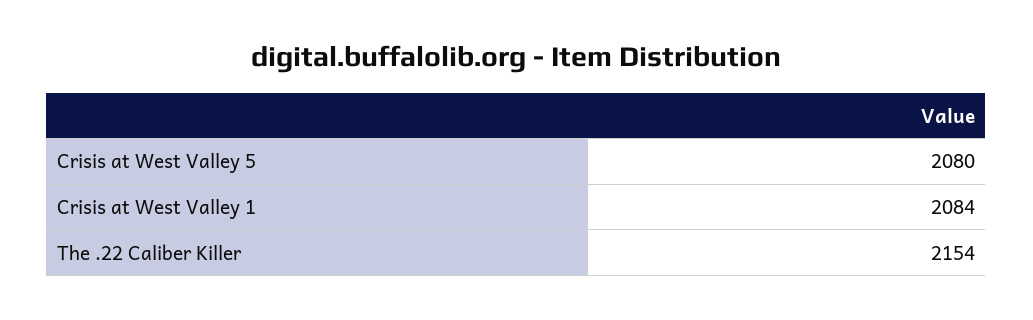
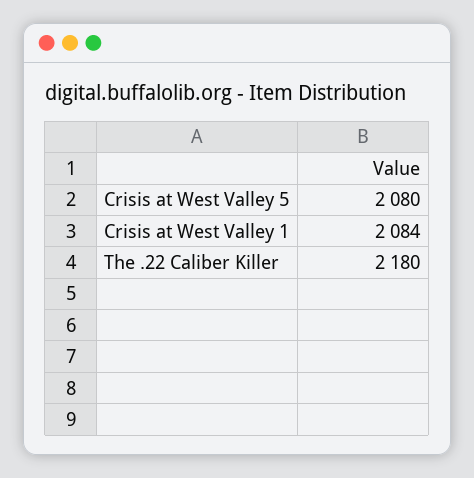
The .22 Caliber Killer: 2154 -> 2180

